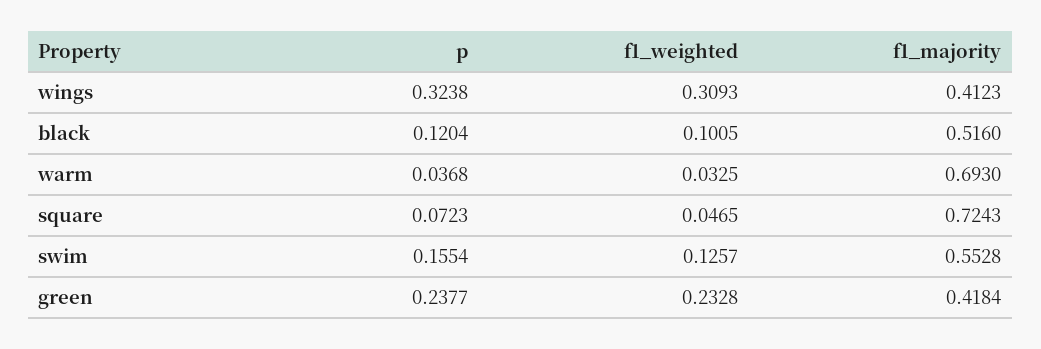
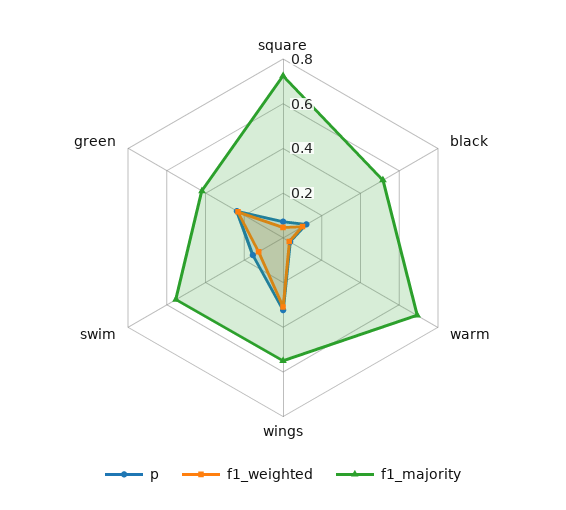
f1_majority, wings: 0.4123 -> 0.55

